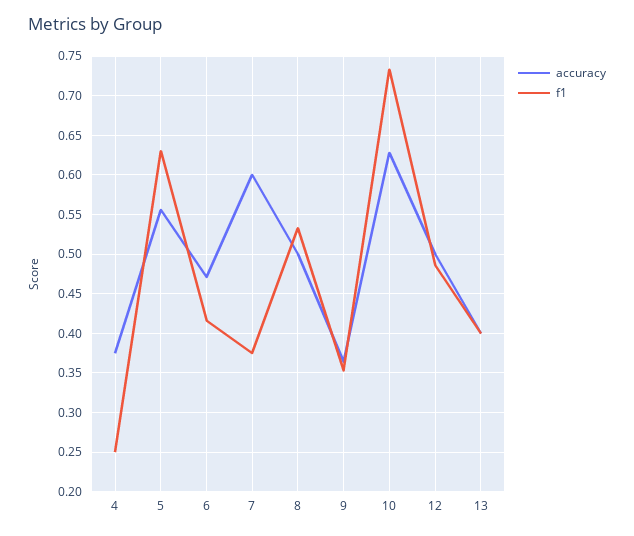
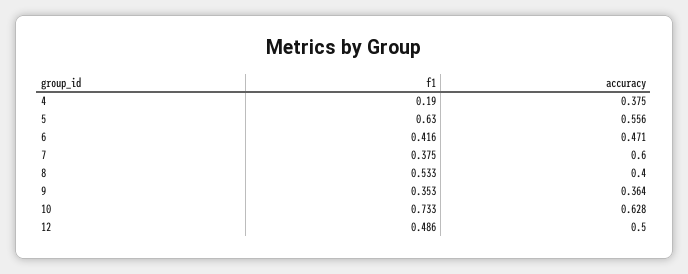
f1, 4: 0.25 -> 0.19
accuracy, 8: 0.5 -> 0.4
accuracy, 13: 0.4 -> none
f1, 13: 0.4 -> none

